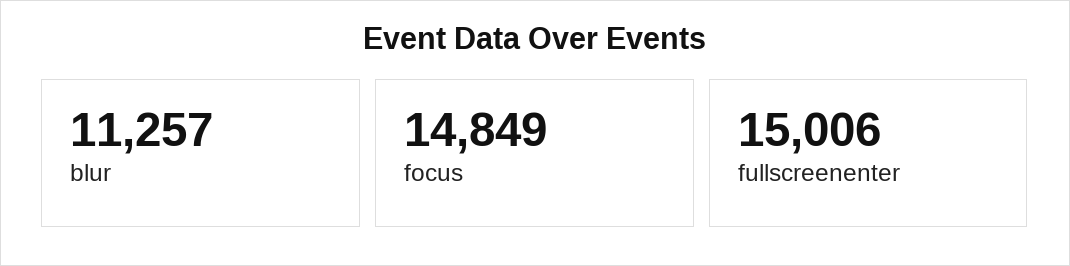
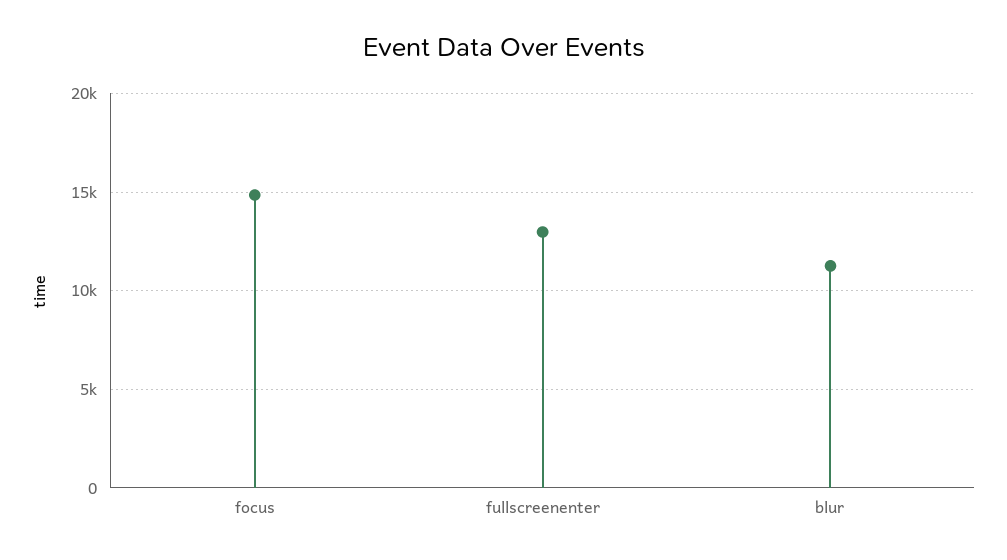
fullscreenenter: 15006 -> 13000

